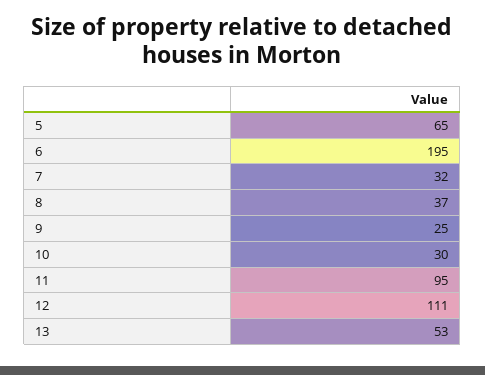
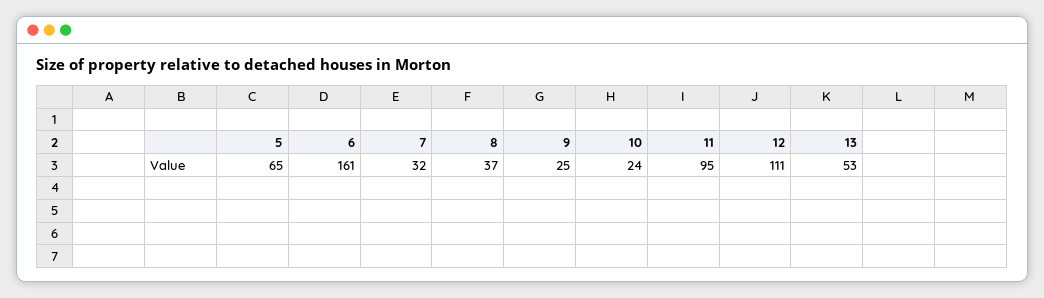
6: 195 -> 161
10: 30 -> 24

